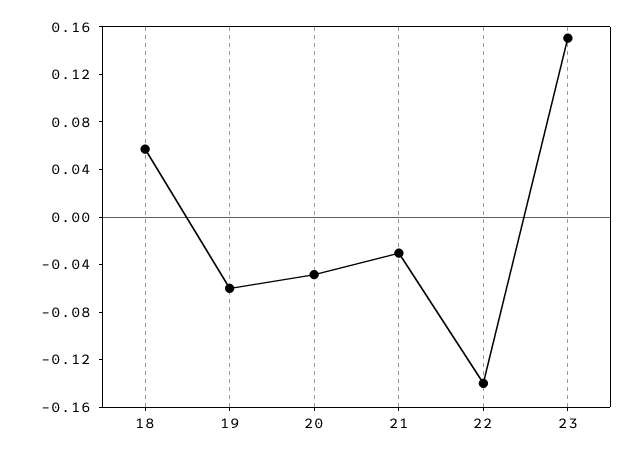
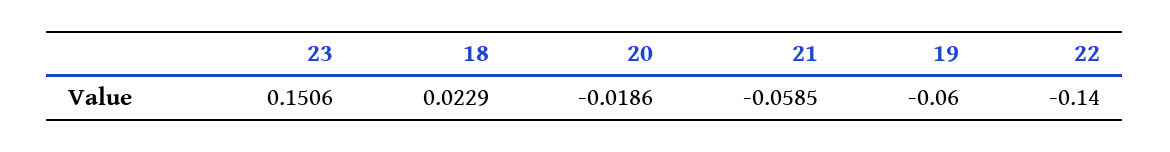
18: 0.06 -> 0.0229
20: -0.05 -> -0.0186
21: -0.03 -> -0.0585

